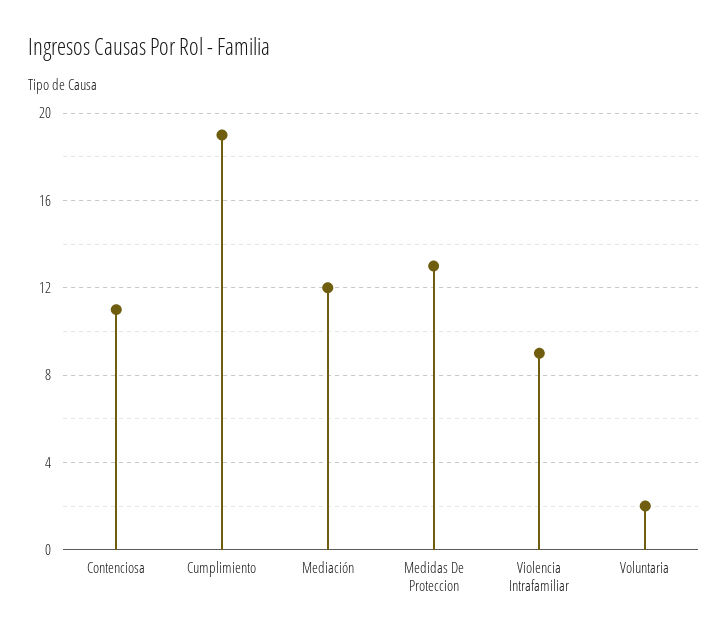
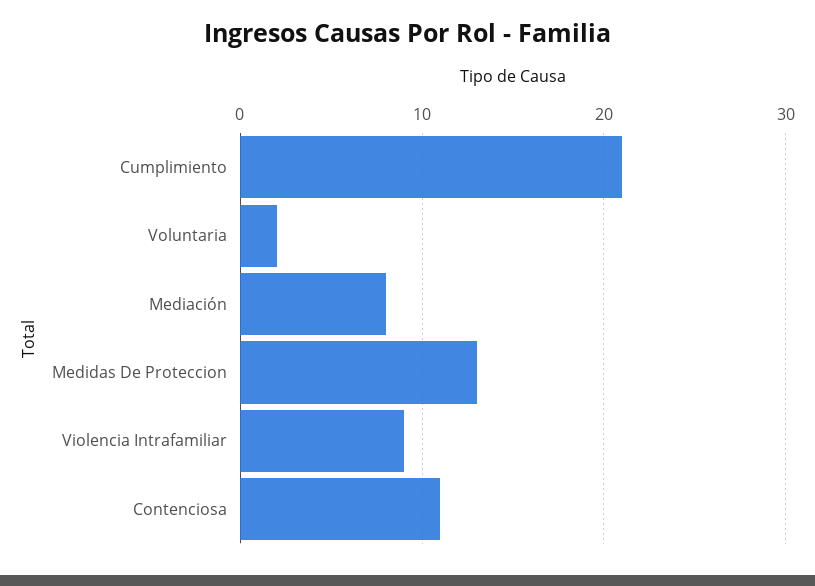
Cumplimiento: 19 -> 21
Mediación: 12 -> 8

